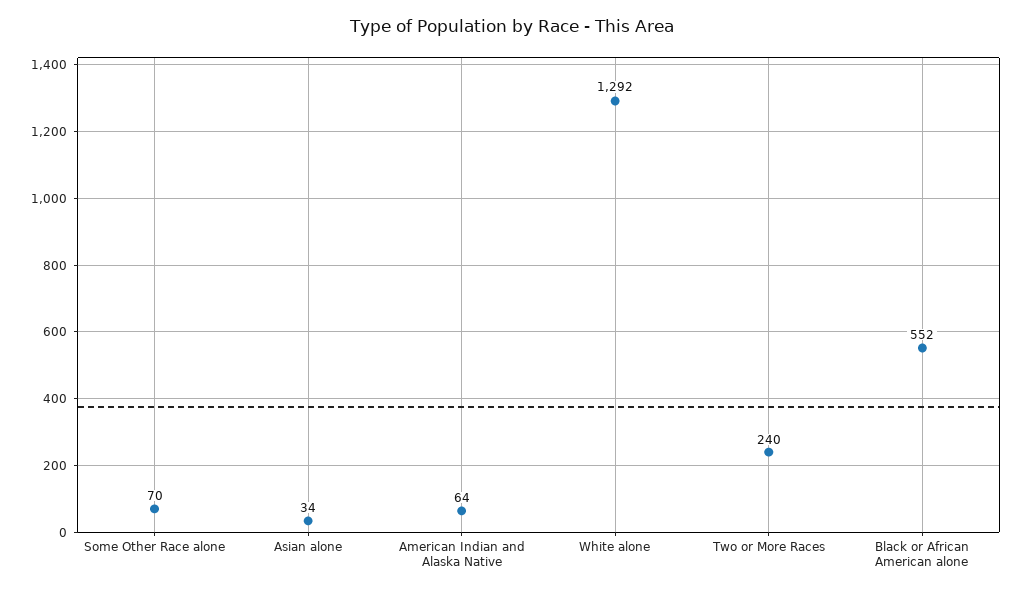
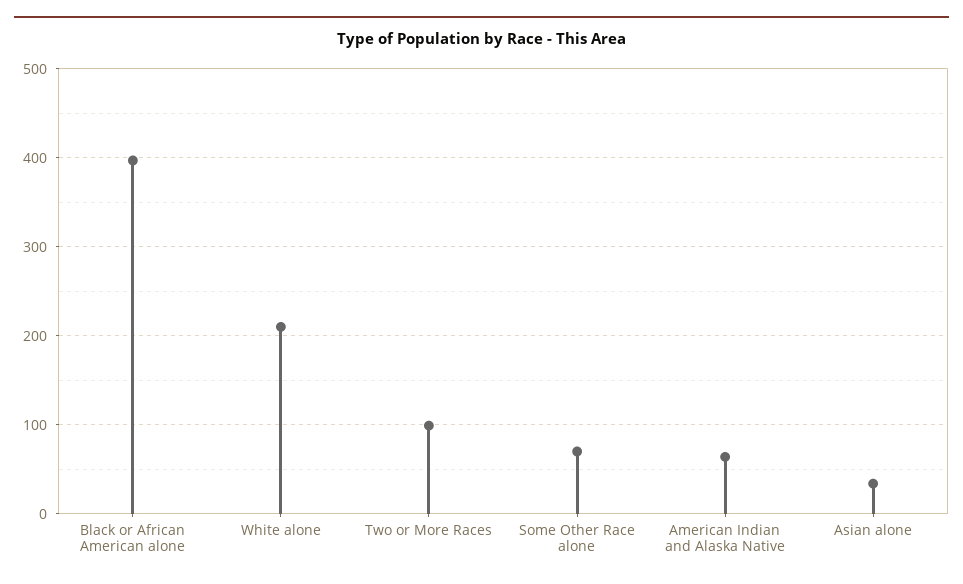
White alone: 1292 -> 210
Two or More Races: 240 -> 100
Black or African American alone: 552 -> 400

